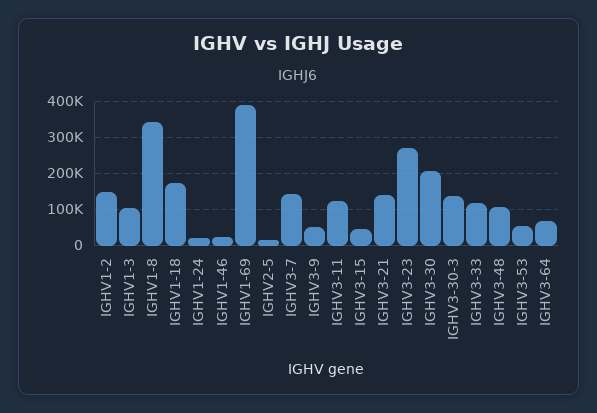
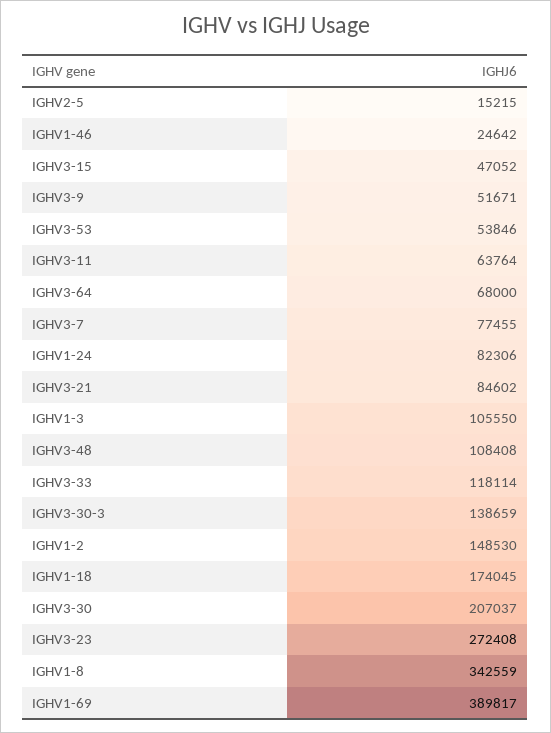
IGHV1-24: 20000 -> 82306
IGHV3-7: 140000 -> 77455
IGHV3-11: 120000 -> 63764
IGHV3-21: 140000 -> 84602

